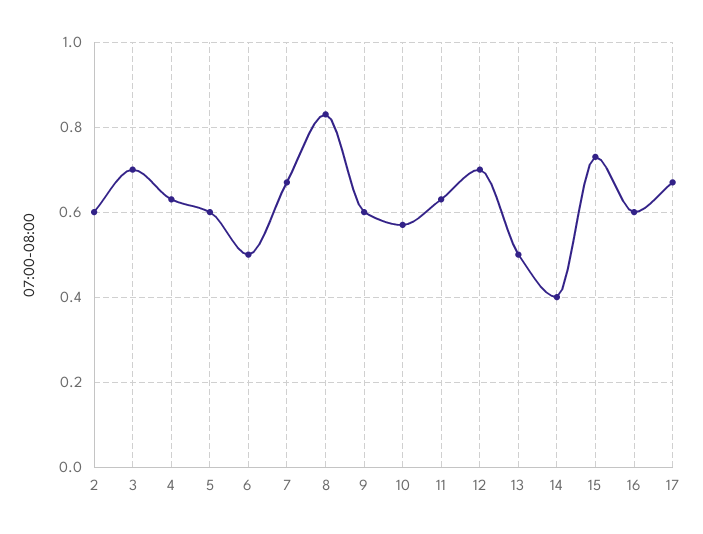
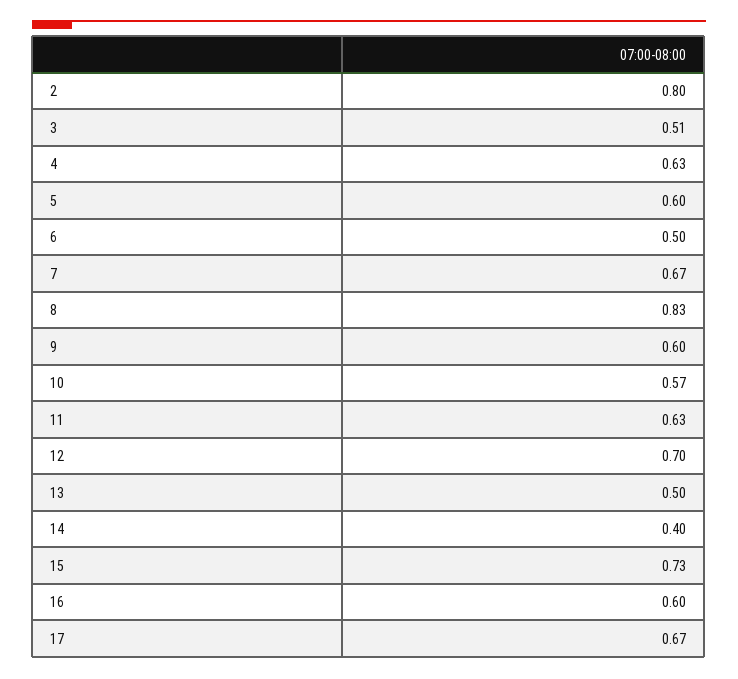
2: 0.6 -> 0.8
3: 0.7 -> 0.51

